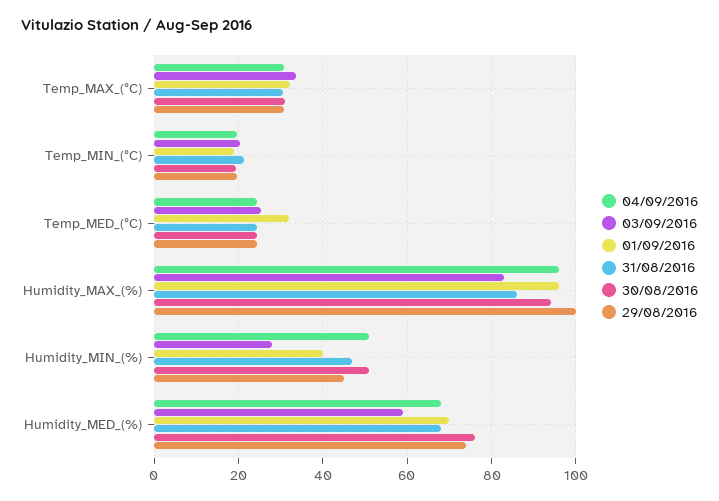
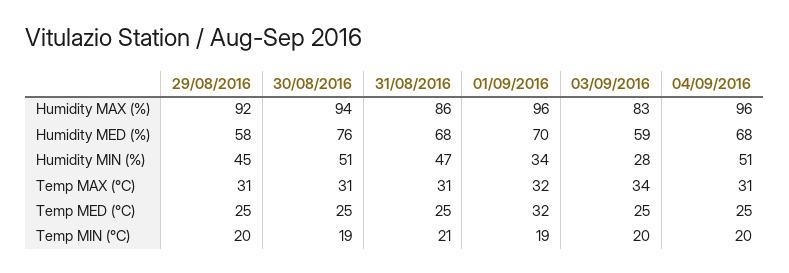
29/08/2016, Humidity_MAX_(%): 100 -> 92
01/09/2016, Humidity_MIN_(%): 40 -> 34
29/08/2016, Humidity_MED_(%): 74 -> 58

